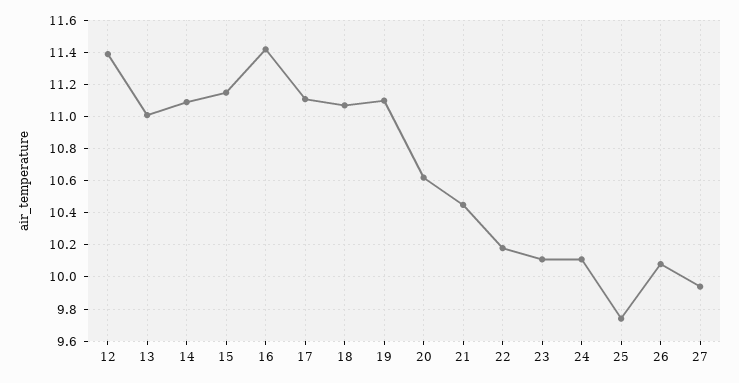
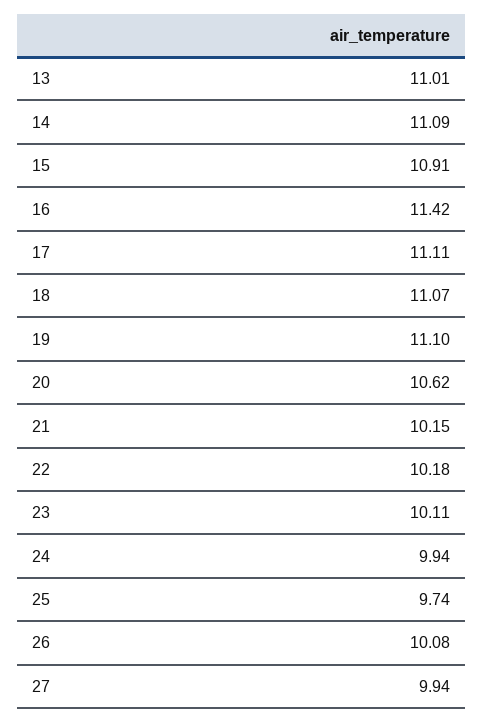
12: 11.4 -> none
15: 11.15 -> 10.91
21: 10.45 -> 10.15
24: 10.1 -> 9.94

